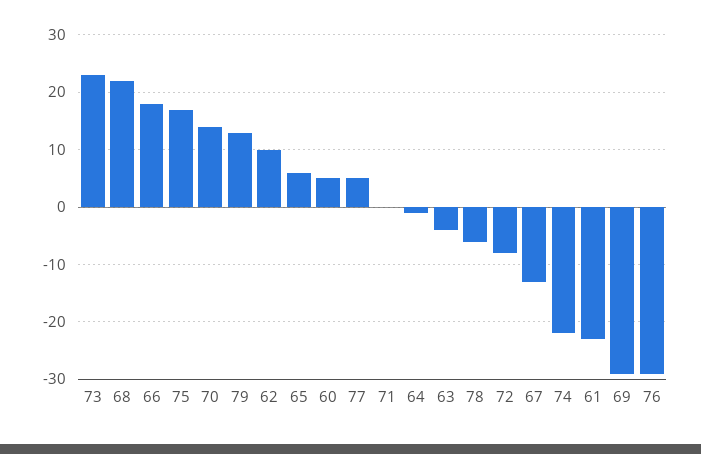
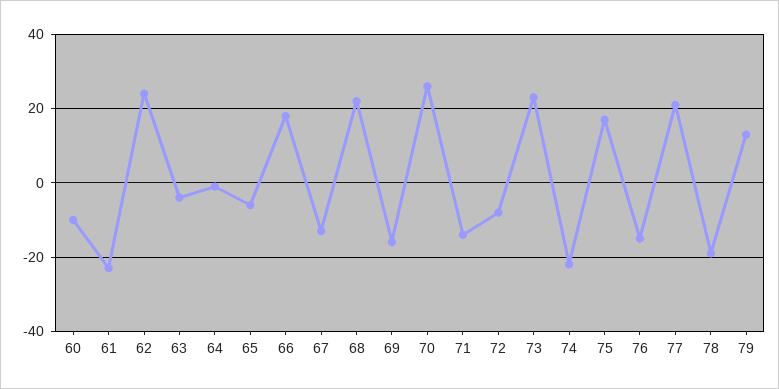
70: 15 -> 25
62: 10 -> 25
65: 5 -> -5
60: 5 -> -10
77: 5 -> 20
71: 0 -> -15
78: -5 -> -20
69: -30 -> -15
76: -30 -> -15

